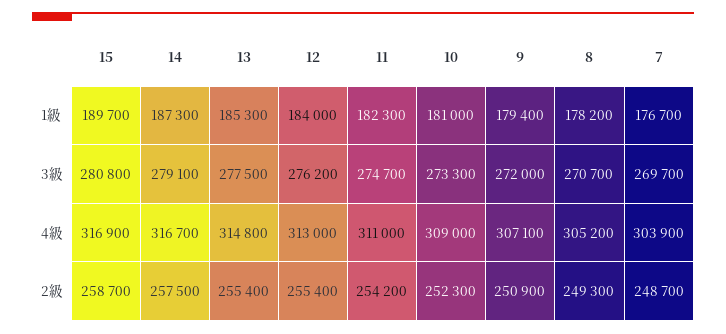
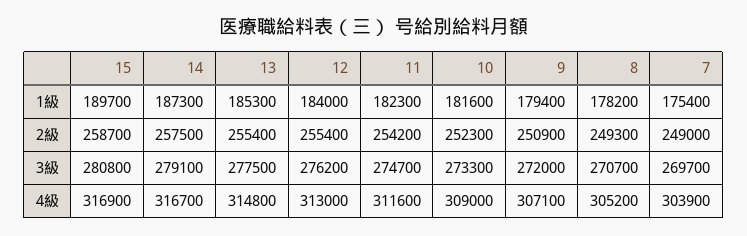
10, 1級: 181000 -> 181600
7, 1級: 176700 -> 175400
11, 4級: 311000 -> 311600
7, 2級: 248700 -> 249000

